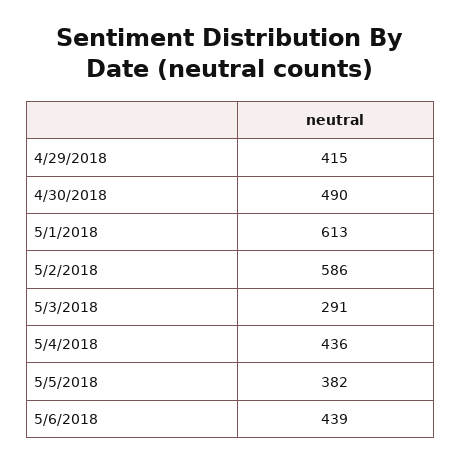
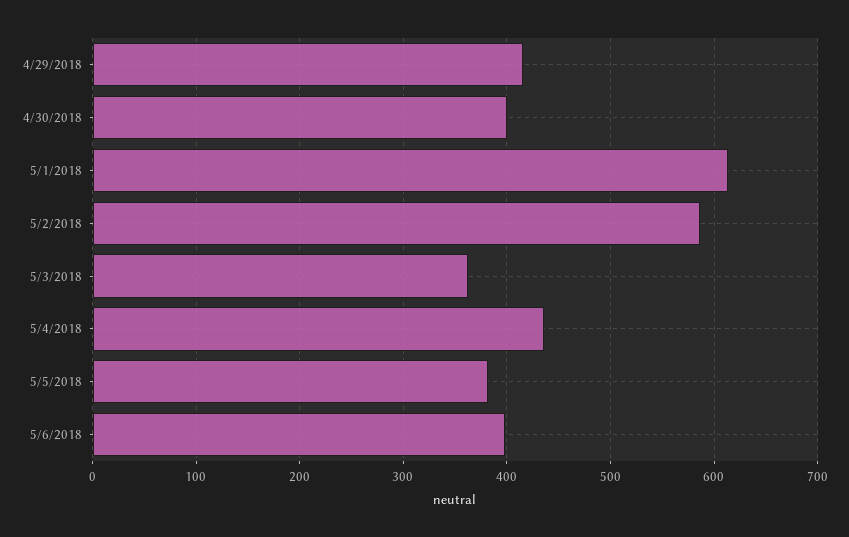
4/30/2018: 490 -> 400
5/3/2018: 291 -> 360
5/6/2018: 439 -> 400

